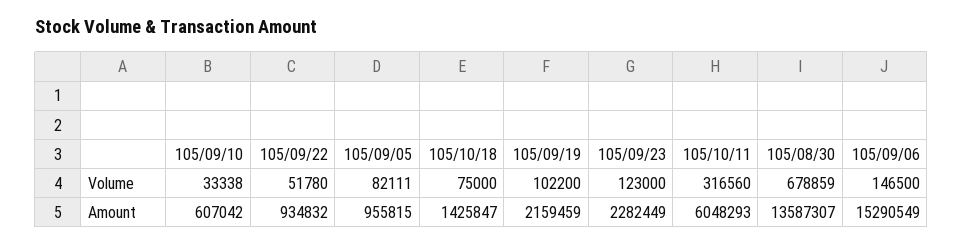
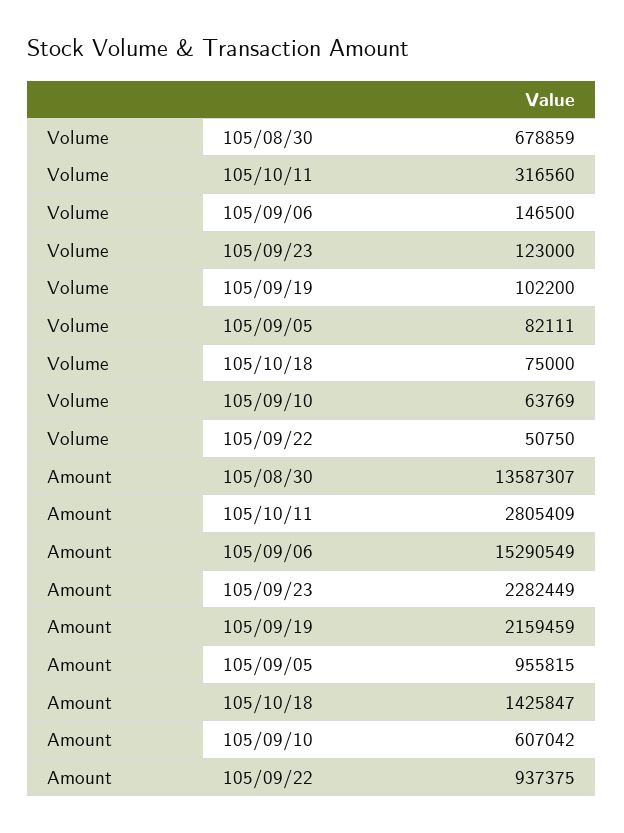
105/09/10, Volume: 33338 -> 63769
105/09/22, Volume: 51780 -> 50750
105/09/22, Amount: 934832 -> 937375
105/10/11, Amount: 6048293 -> 2805409

